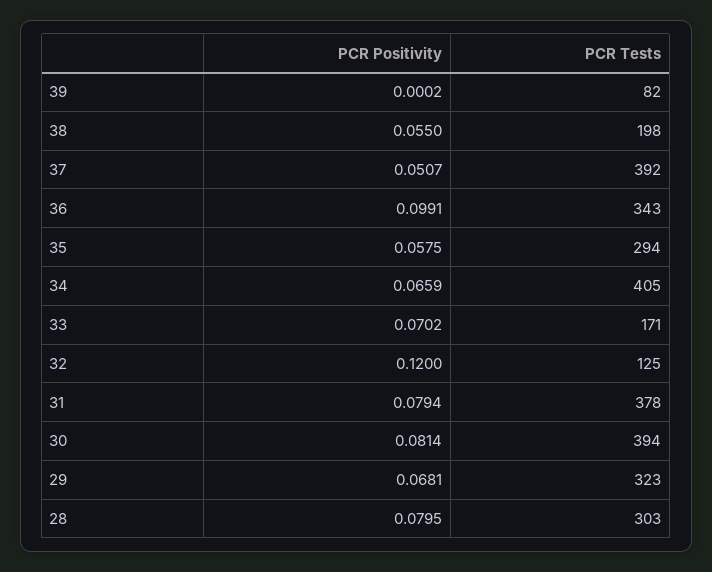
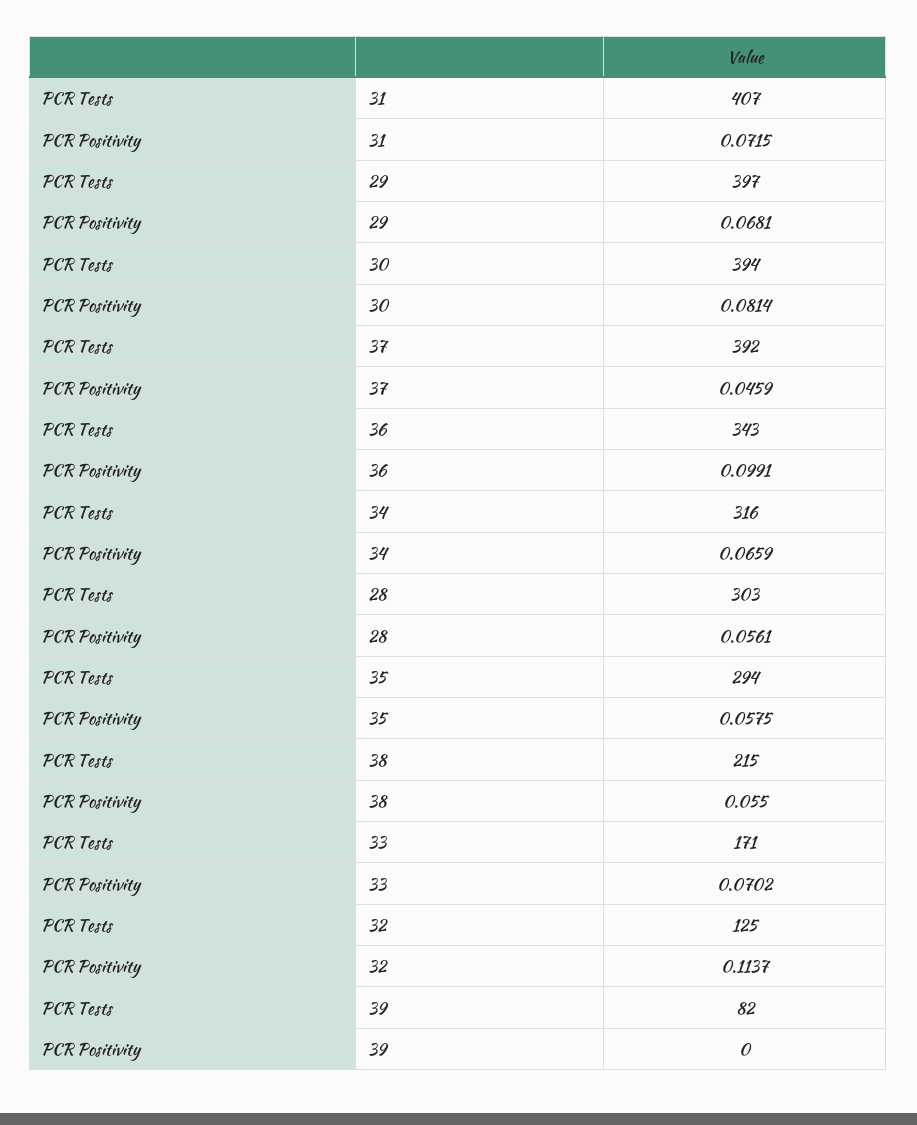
PCR Positivity, 39: 0.0002 -> 0
PCR Tests, 38: 198 -> 215
PCR Positivity, 37: 0.0507 -> 0.0459
PCR Tests, 34: 405 -> 316
PCR Positivity, 32: 0.12 -> 0.1137
PCR Positivity, 31: 0.0794 -> 0.0715
PCR Tests, 31: 378 -> 407
PCR Tests, 29: 323 -> 397
PCR Positivity, 28: 0.0795 -> 0.0561

